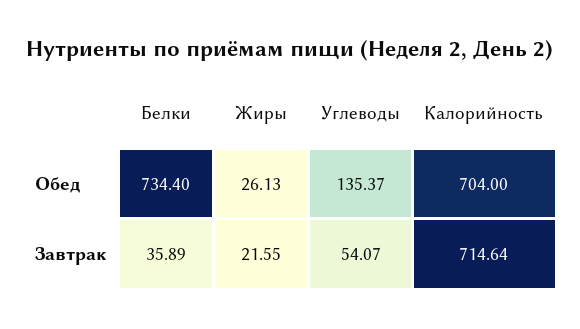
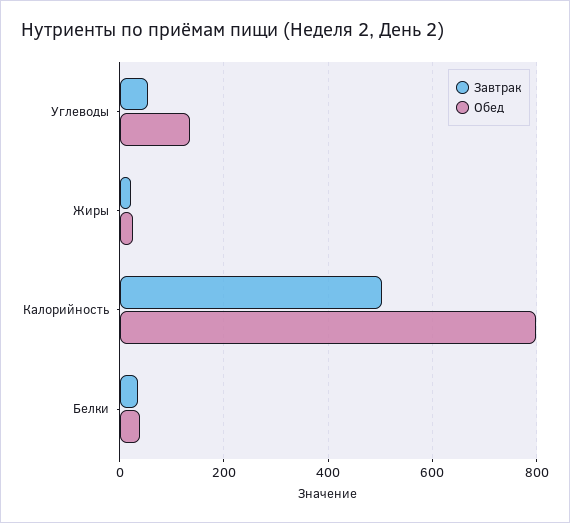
Обед, Белки: 734.4 -> 40
Обед, Калорийность: 704 -> 800
Завтрак, Калорийность: 714.64 -> 500

